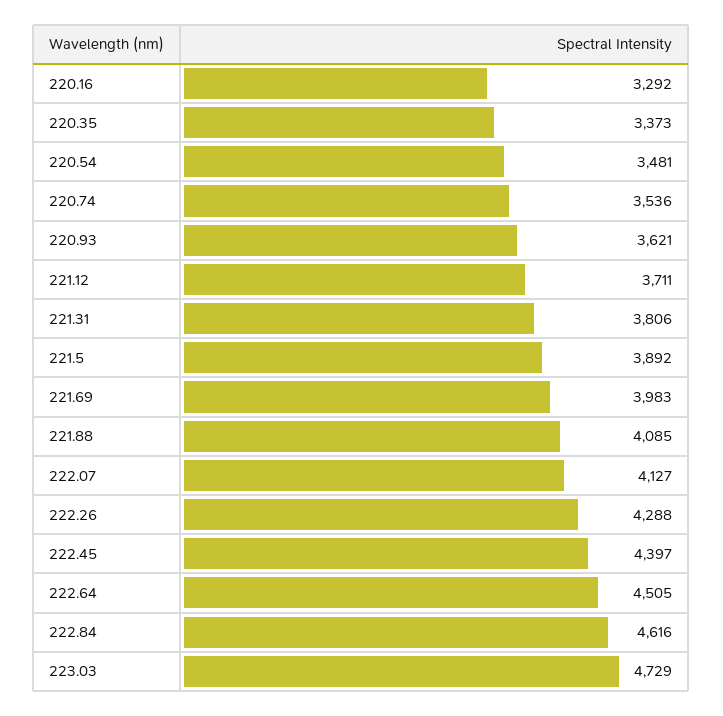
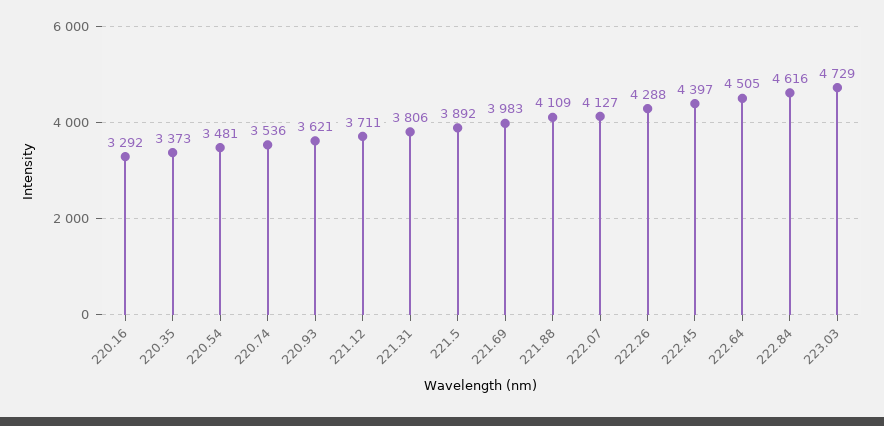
221.88: 4085 -> 4109

